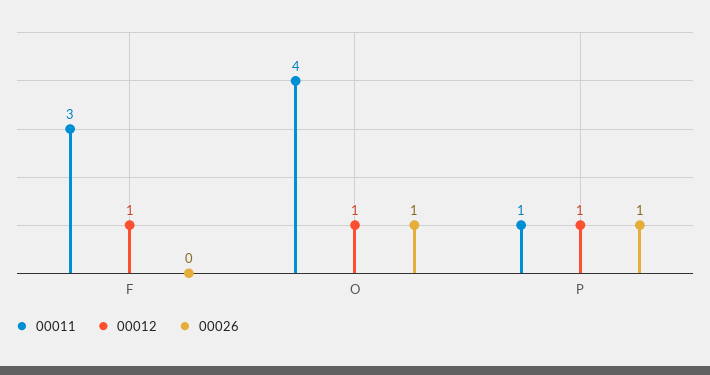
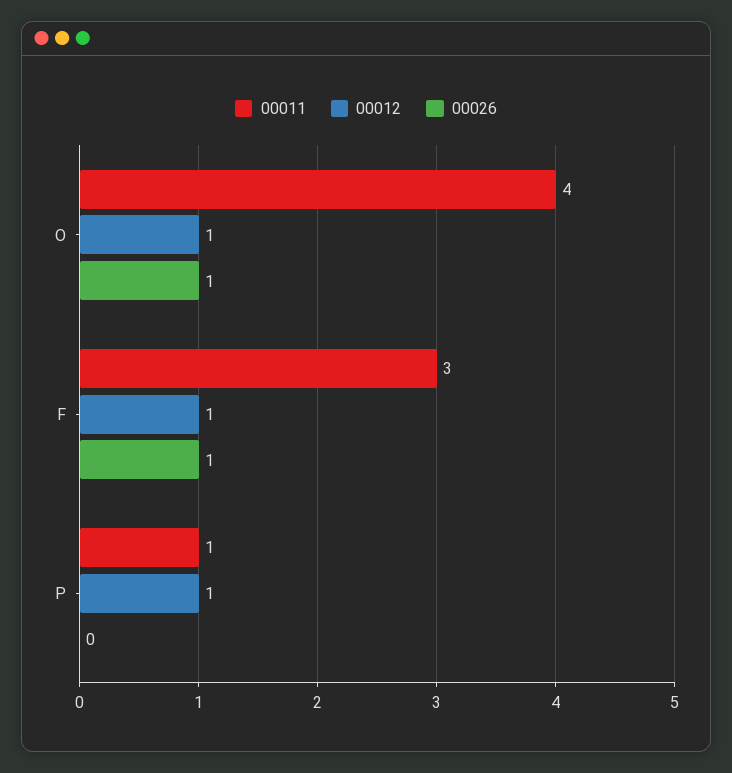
00026, F: 0 -> 1
00026, P: 1 -> 0

